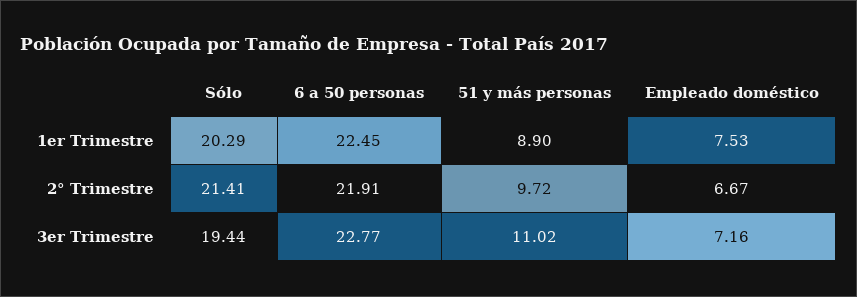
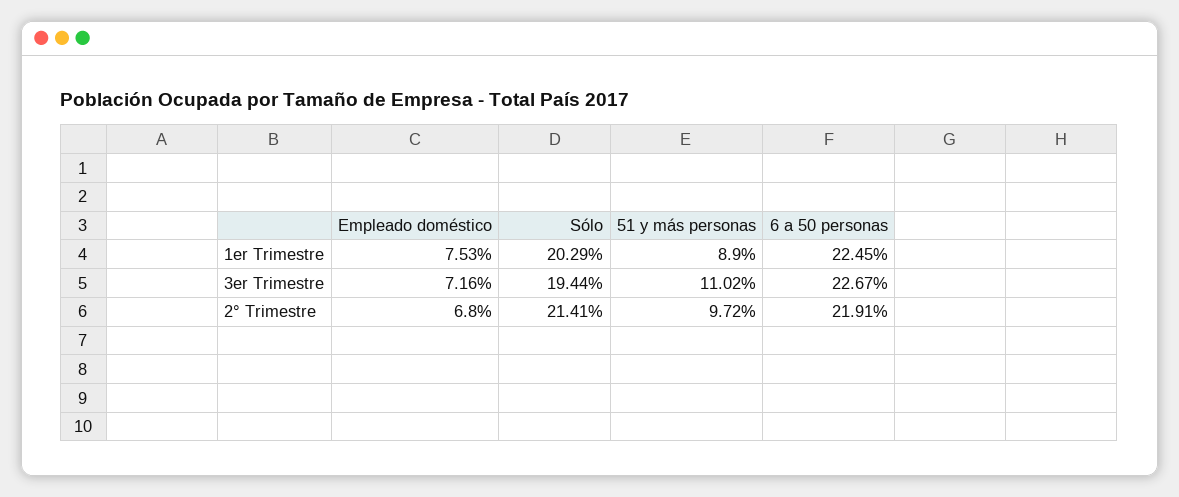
Empleado doméstico, 2° Trimestre: 6.67 -> 6.8
6 a 50 personas, 3er Trimestre: 22.77 -> 22.67

